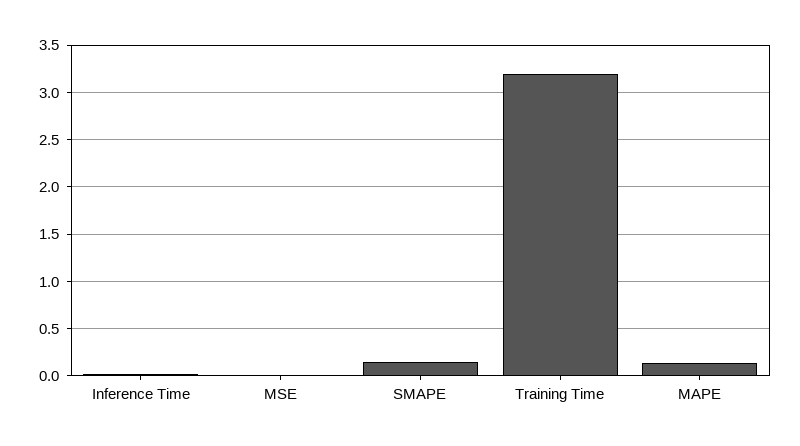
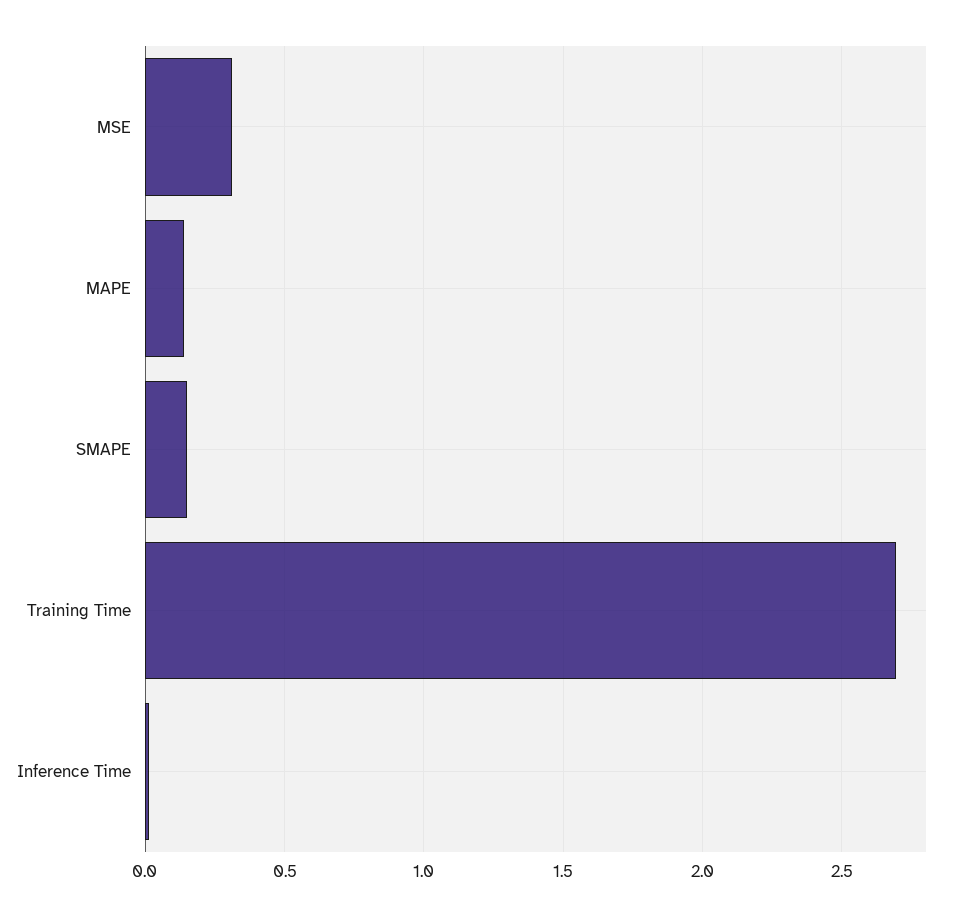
MSE: 0 -> 0.3
Training Time: 3.2 -> 2.7

